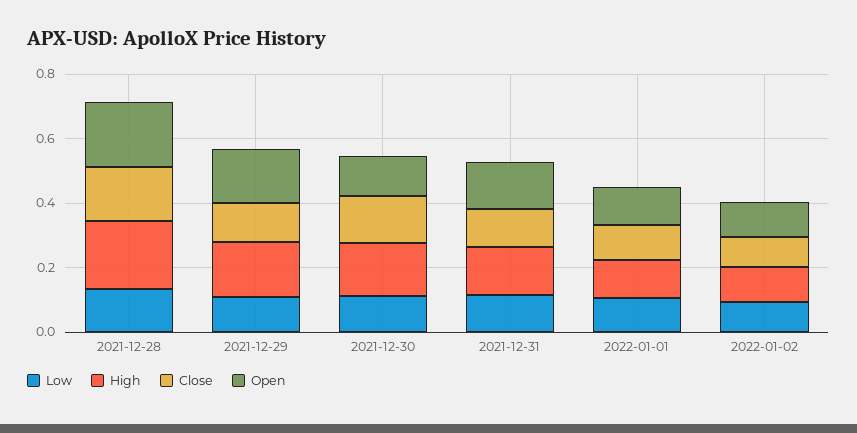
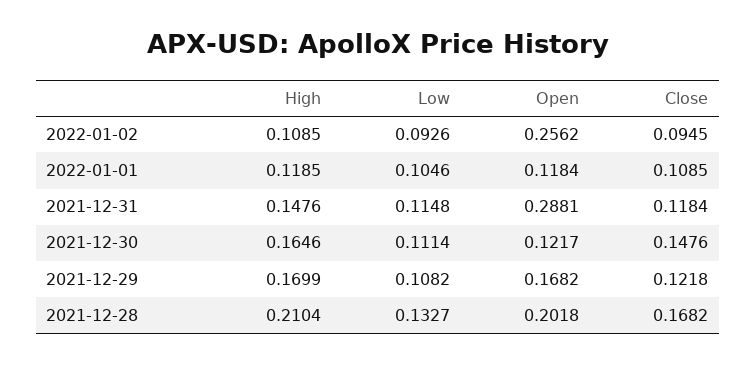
Open, 2021-12-31: 0.15 -> 0.2881
Open, 2022-01-02: 0.1 -> 0.2562

